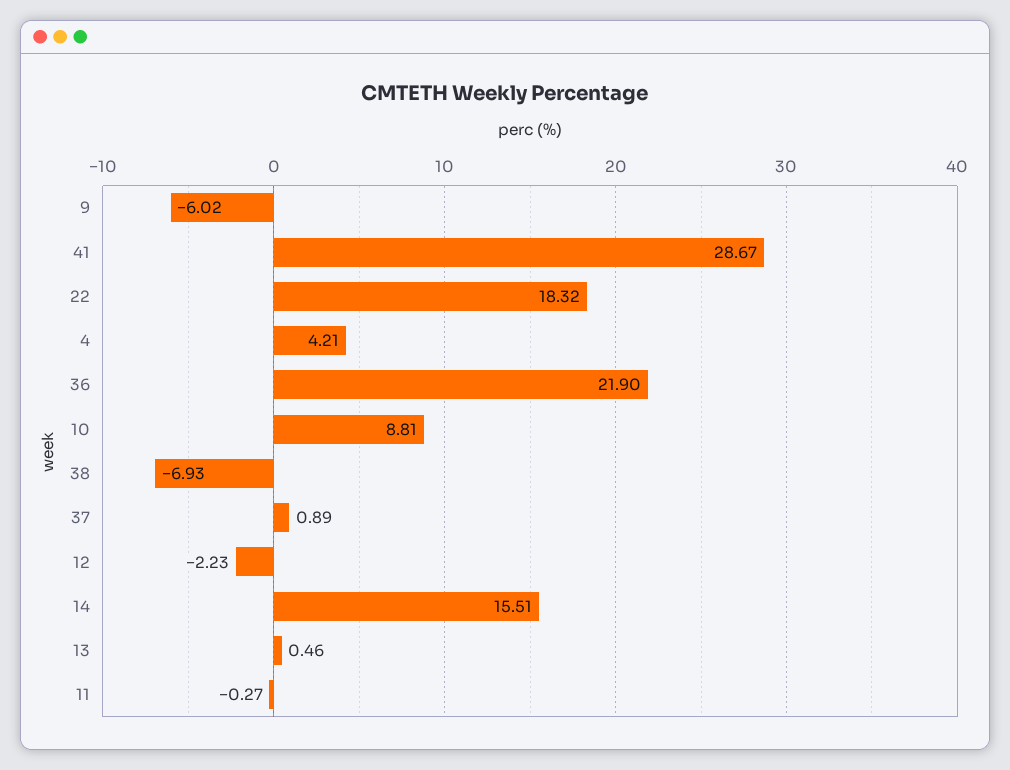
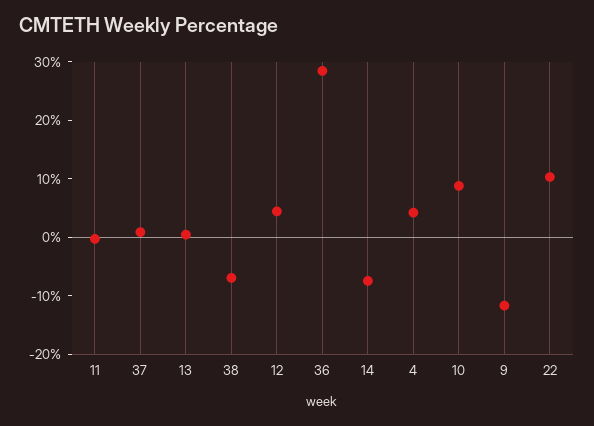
9: -6.02 -> -12
41: 28.67 -> none
22: 18.32 -> 10
36: 21.9 -> 28
12: -2.23 -> 4
14: 15.51 -> -8

